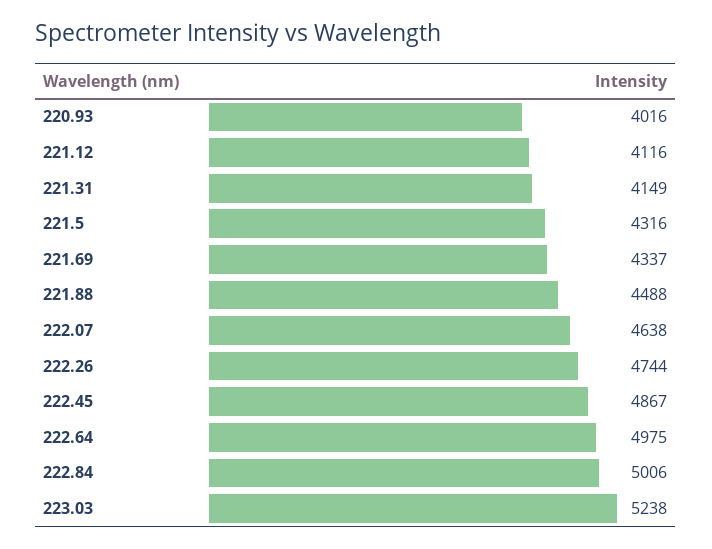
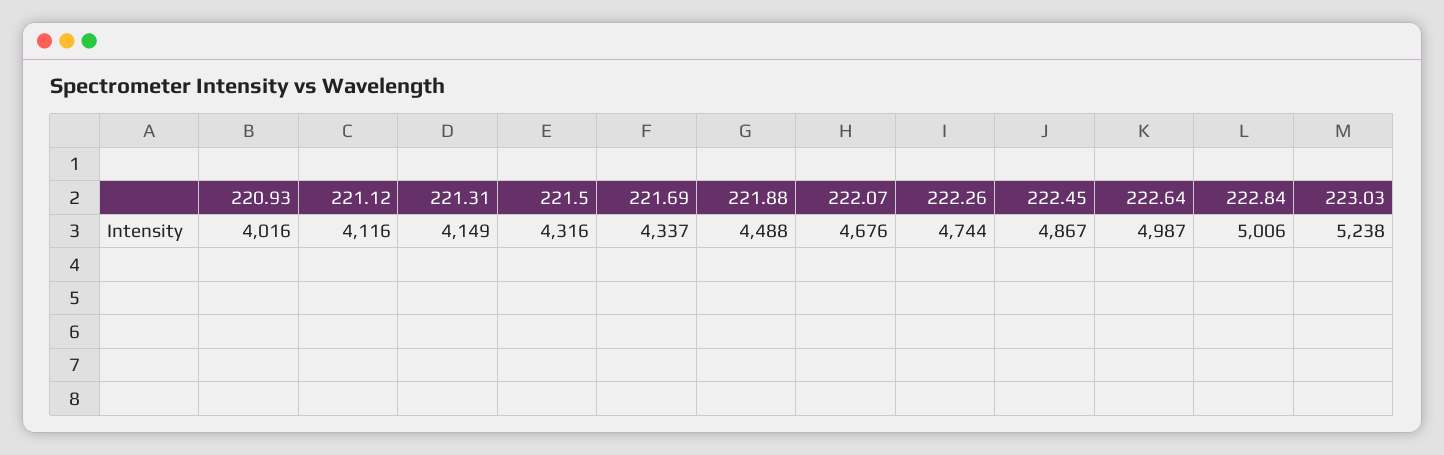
222.07: 4638 -> 4676
222.64: 4975 -> 4987

